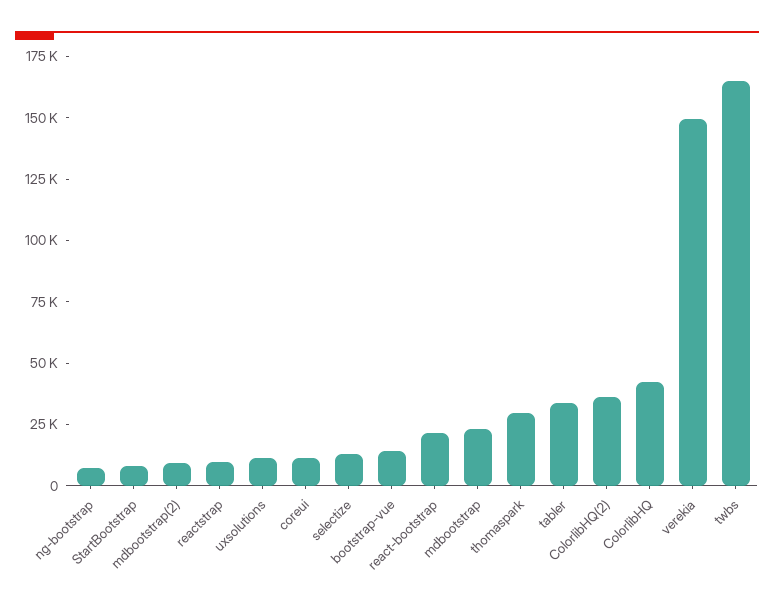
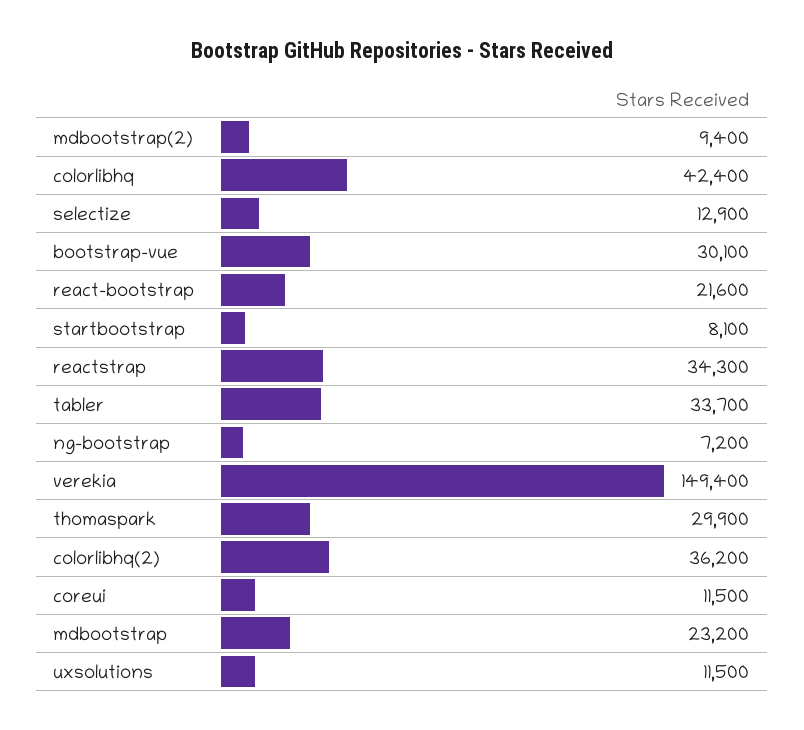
reactstrap: 10000 -> 34300
bootstrap-vue: 15000 -> 30100
twbs: 165000 -> none

